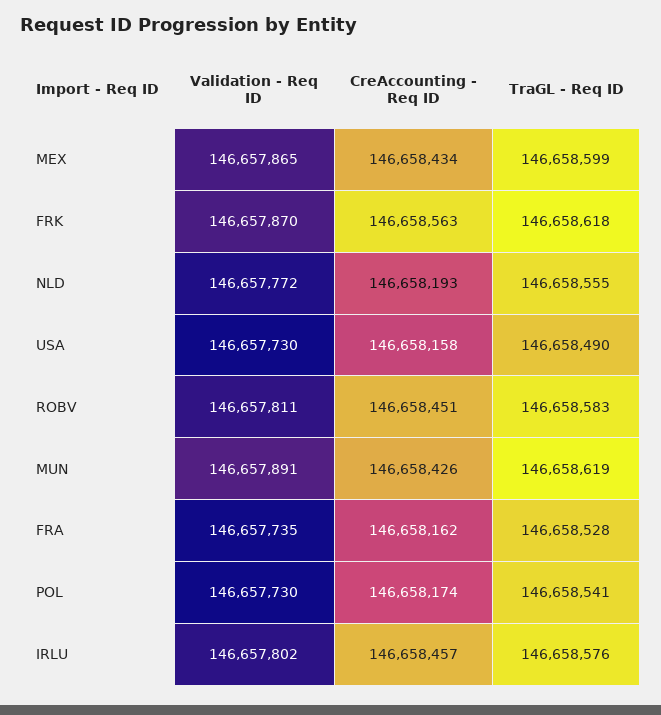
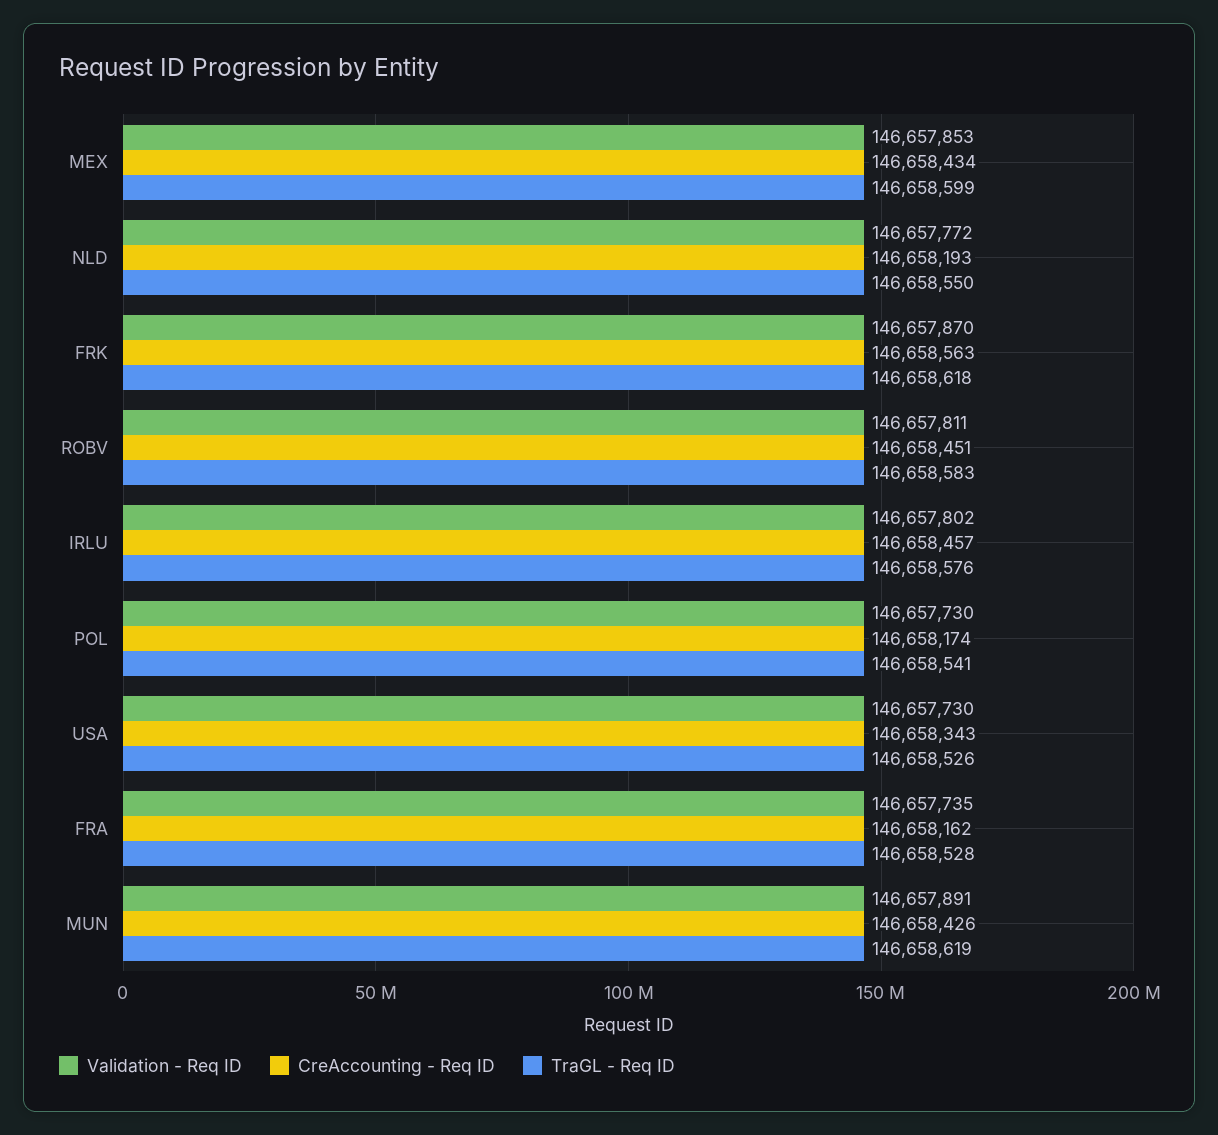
Validation - Req ID, MEX: 146657865 -> 146657853
TraGL - Req ID, NLD: 146658555 -> 146658550
CreAccounting - Req ID, USA: 146658158 -> 146658343
TraGL - Req ID, USA: 146658490 -> 146658526

